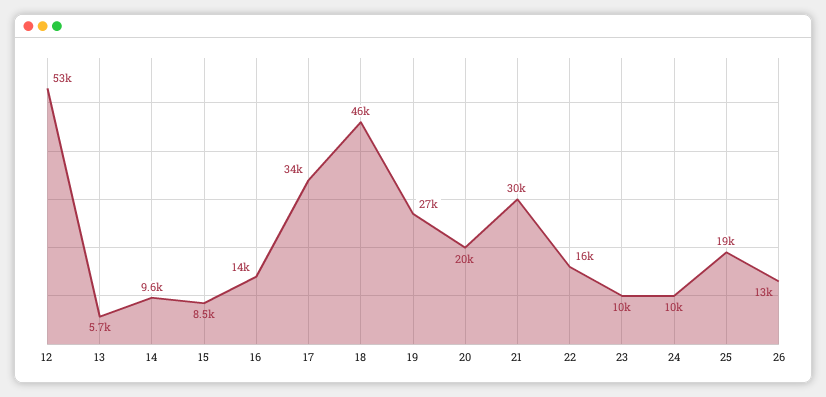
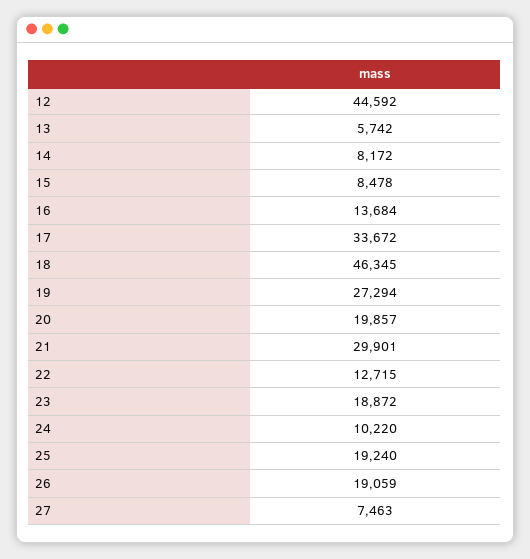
12: 53000 -> 44592
14: 9600 -> 8172
22: 16000 -> 12715
23: 10000 -> 18872
26: 13000 -> 19059
27: none -> 7463

